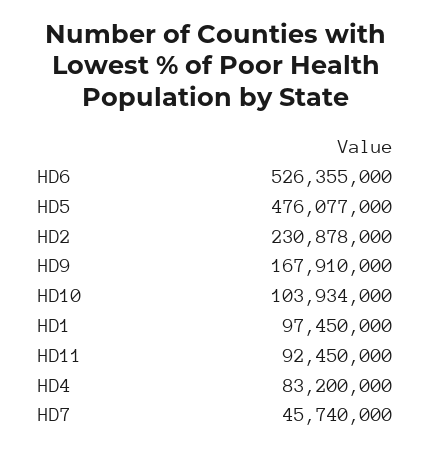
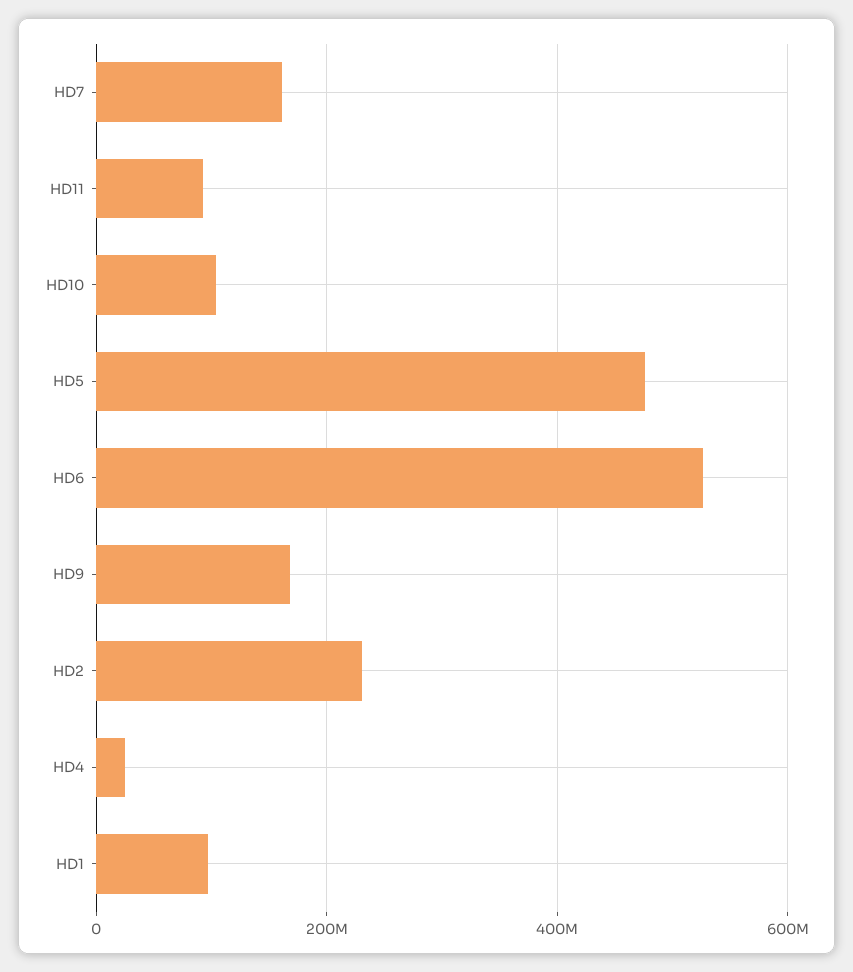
HD4: 83200000 -> 20000000
HD7: 45740000 -> 160000000

